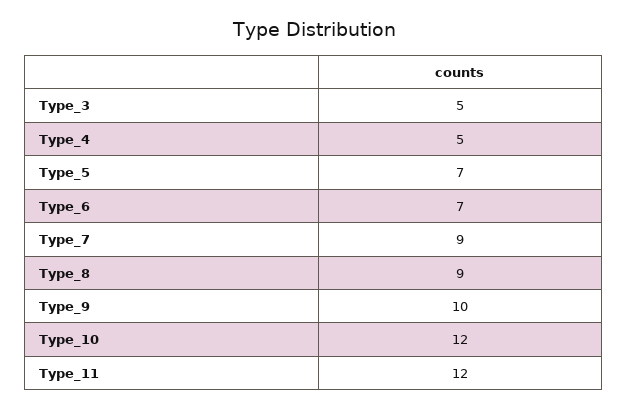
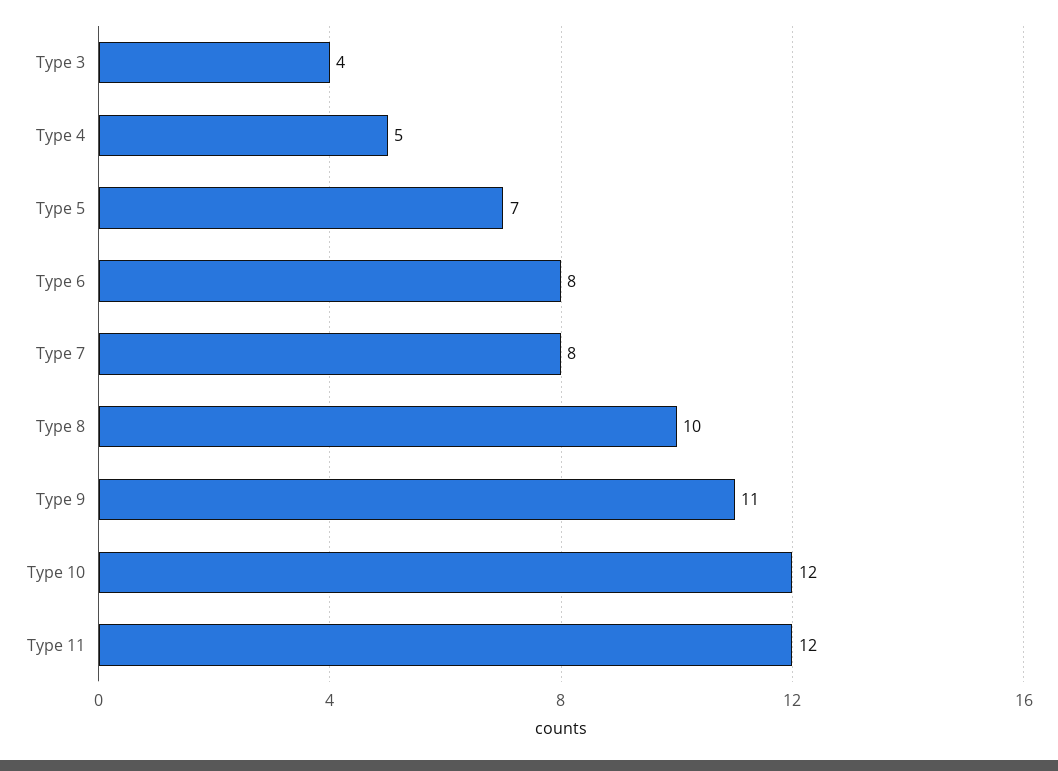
Type_3: 5 -> 4
Type_6: 7 -> 8
Type_7: 9 -> 8
Type_8: 9 -> 10
Type_9: 10 -> 11

